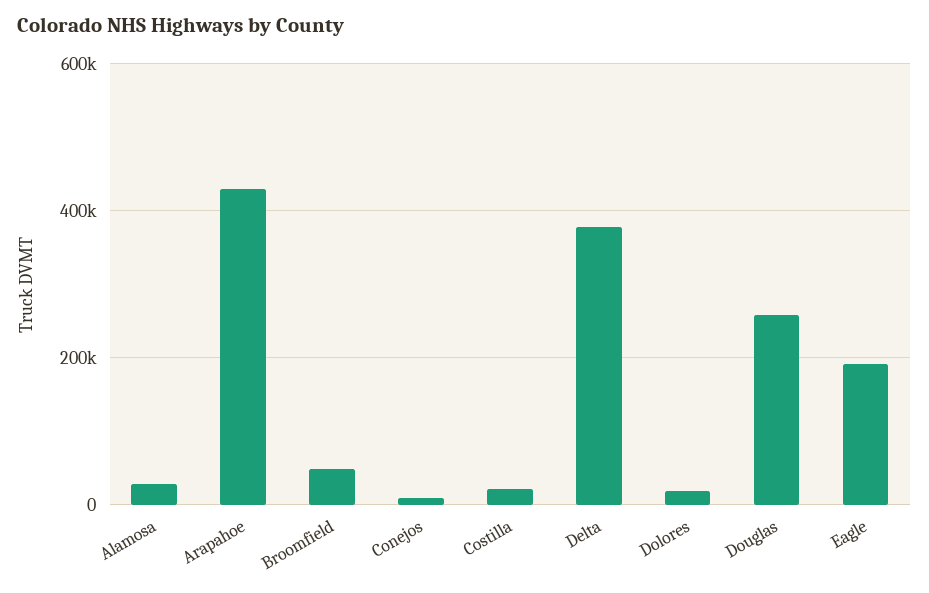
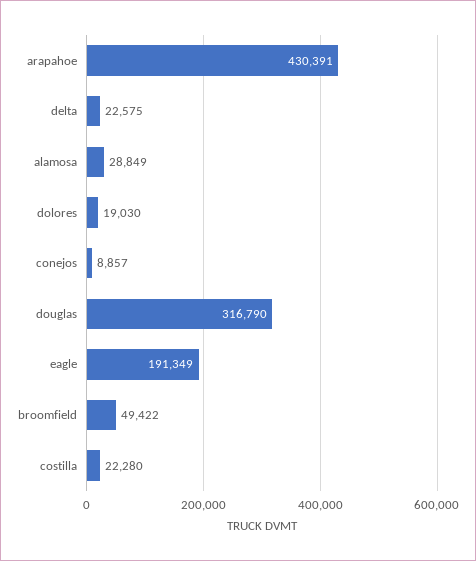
Delta: 380000 -> 22575
Douglas: 260000 -> 316790

